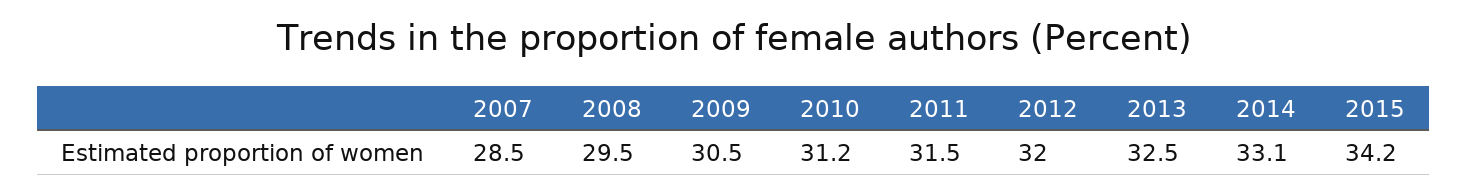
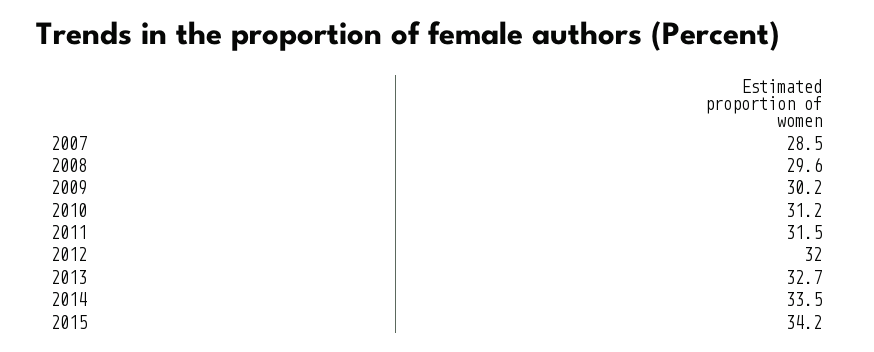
2008: 29.5 -> 29.6
2009: 30.5 -> 30.2
2013: 32.5 -> 32.7
2014: 33.1 -> 33.5

